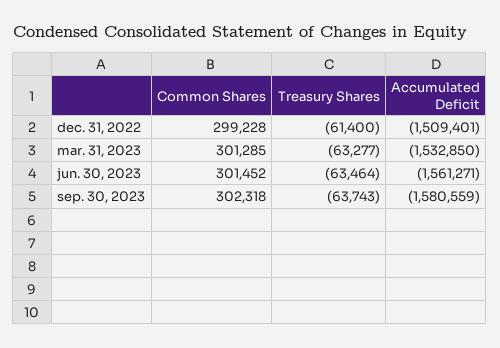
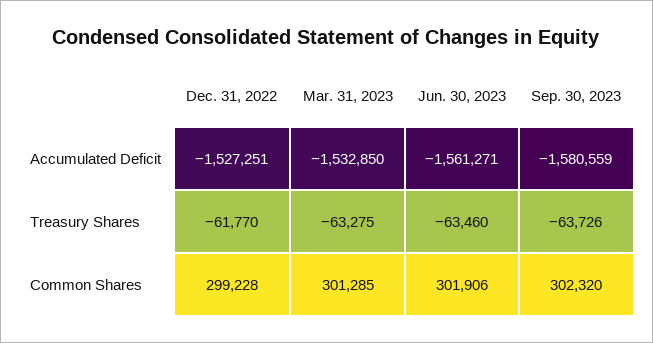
Treasury Shares, dec. 31, 2022: -61400 -> -61770
Accumulated Deficit, dec. 31, 2022: -1509401 -> -1527251
Treasury Shares, mar. 31, 2023: -63277 -> -63275
Common Shares, jun. 30, 2023: 301452 -> 301906
Treasury Shares, jun. 30, 2023: -63464 -> -63460
Common Shares, sep. 30, 2023: 302318 -> 302320
Treasury Shares, sep. 30, 2023: -63743 -> -63726

